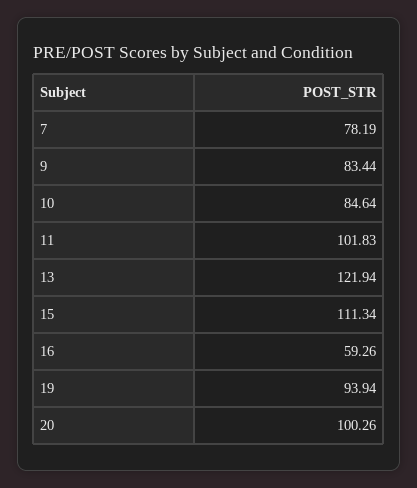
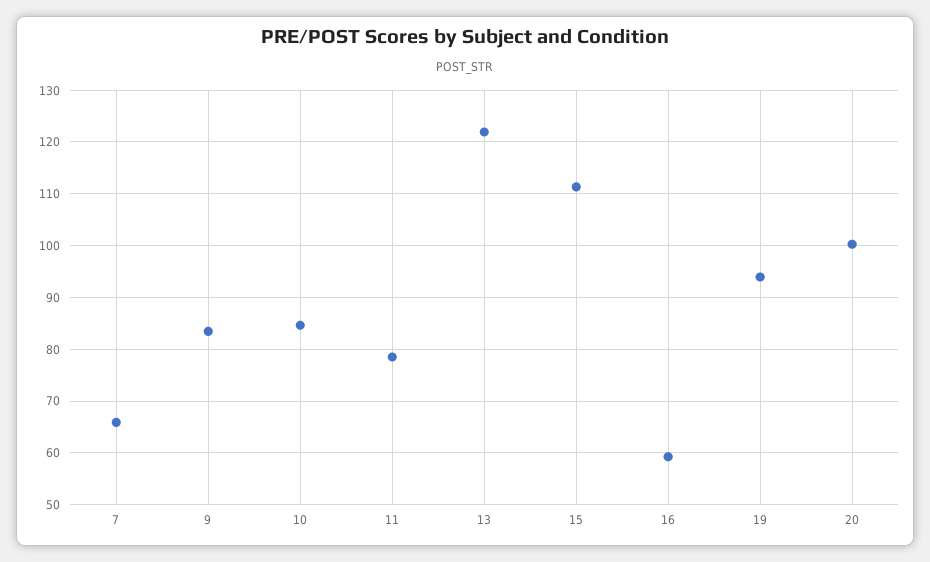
7: 78.19 -> 66
11: 101.83 -> 78

